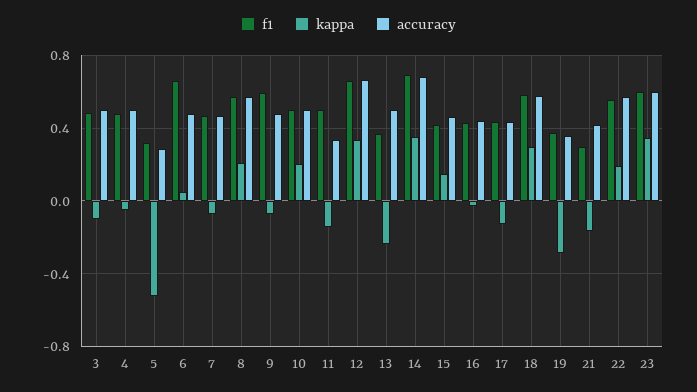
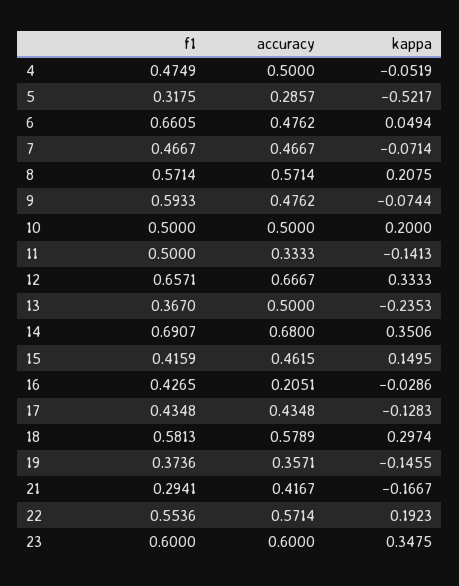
f1, 3: 0.5 -> none
kappa, 3: -0.1 -> none
accuracy, 3: 0.5 -> none
accuracy, 16: 0.45 -> 0.2051
kappa, 19: -0.3 -> -0.1455

